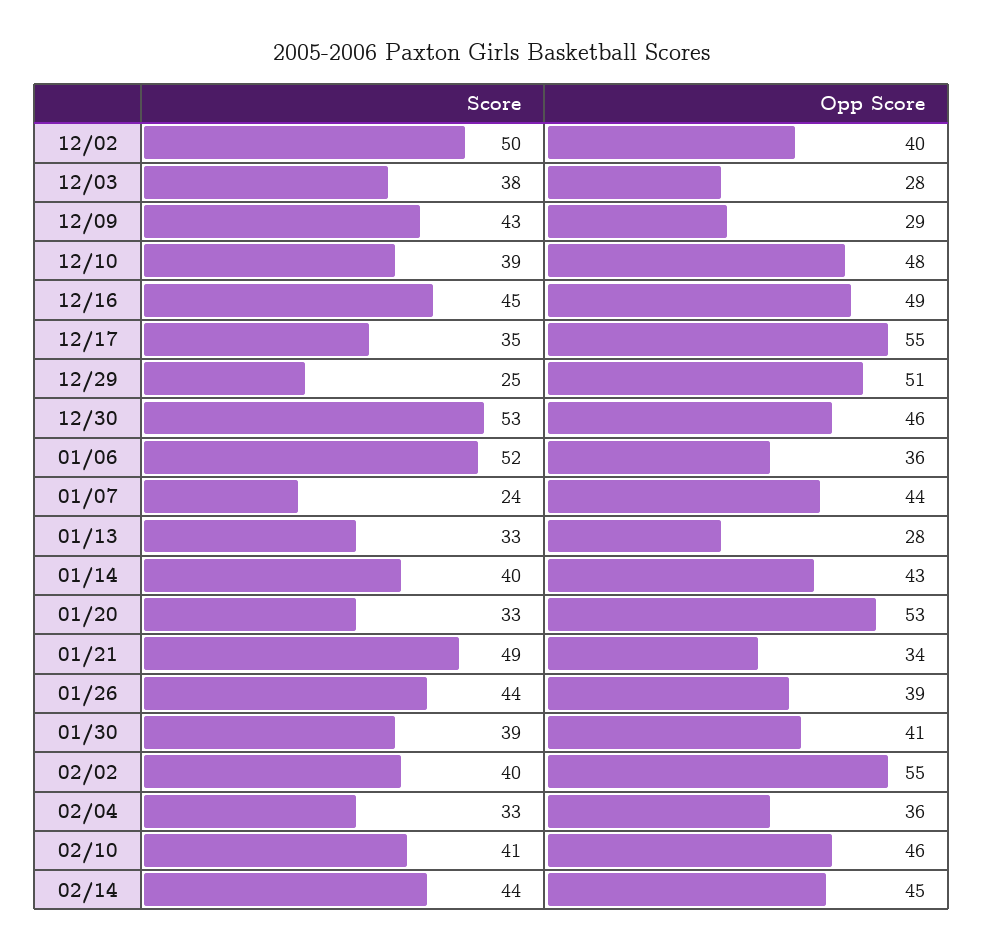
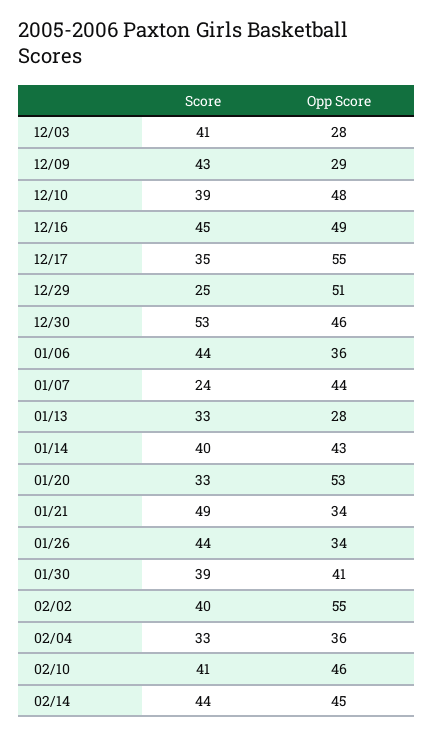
Score, 12/02: 50 -> none
Opp Score, 12/02: 40 -> none
Score, 12/03: 38 -> 41
Score, 01/06: 52 -> 44
Opp Score, 01/26: 39 -> 34

